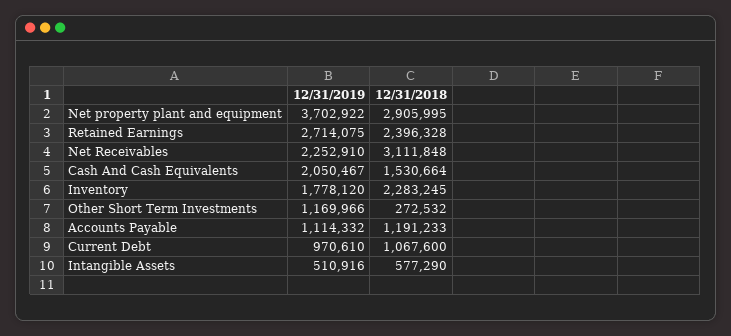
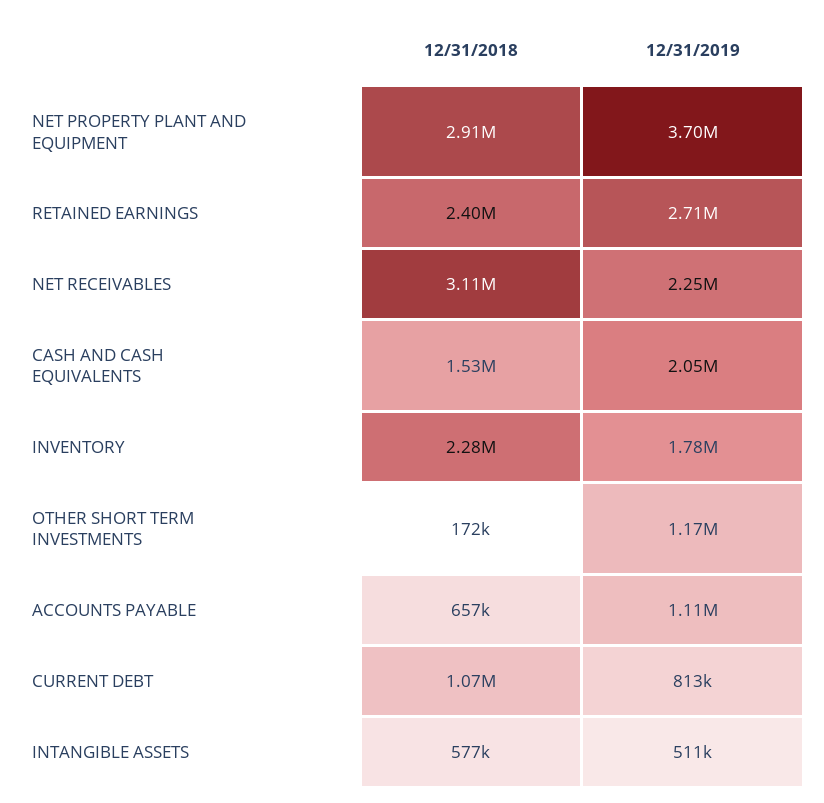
12/31/2018, Other Short Term Investments: 272532 -> 172000
12/31/2018, Accounts Payable: 1191233 -> 657000
12/31/2019, Current Debt: 970610 -> 813000

